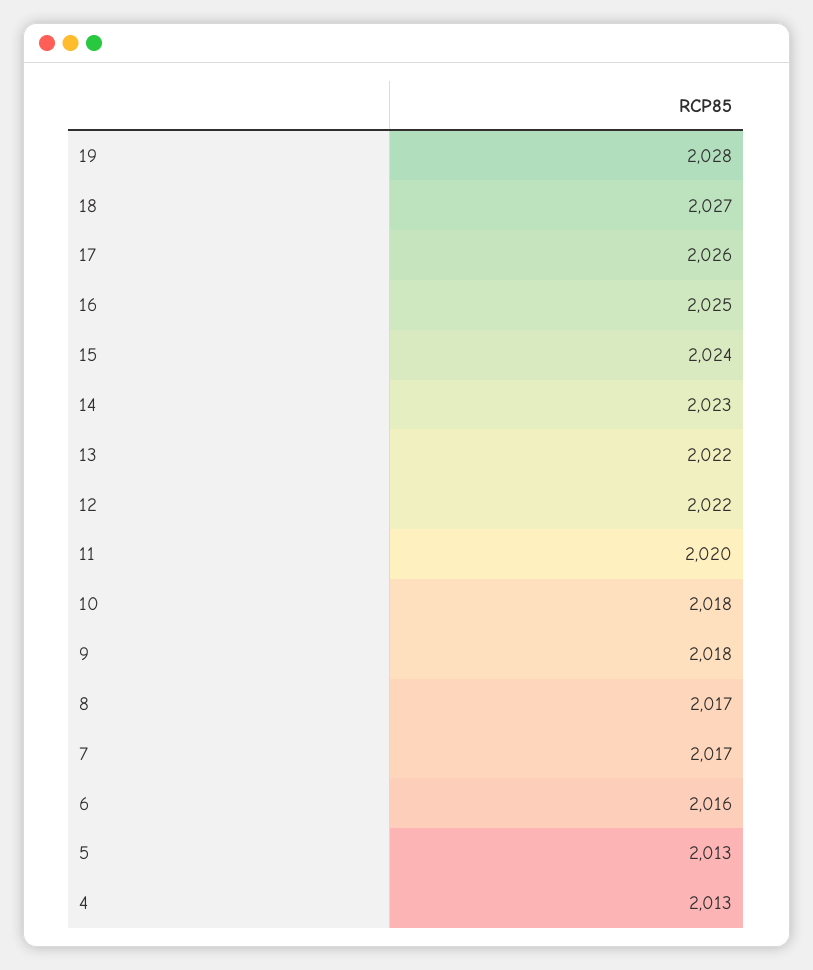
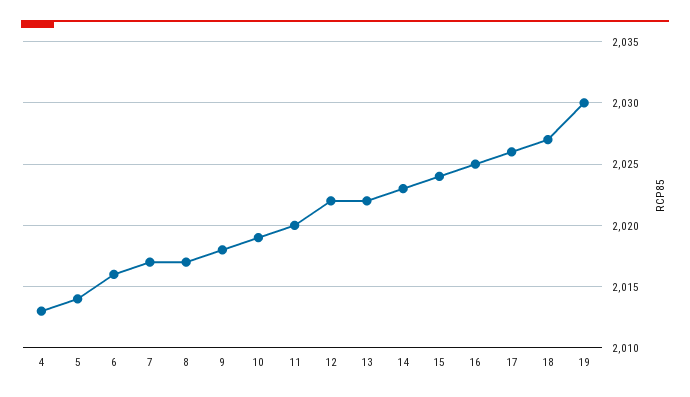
19: 2028 -> 2030
10: 2018 -> 2019
5: 2013 -> 2014

